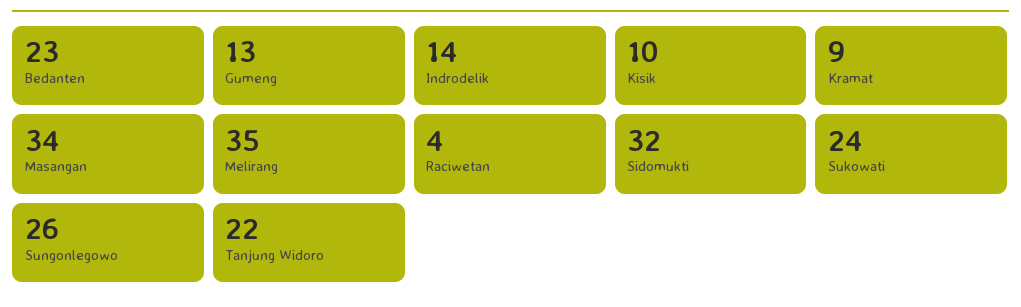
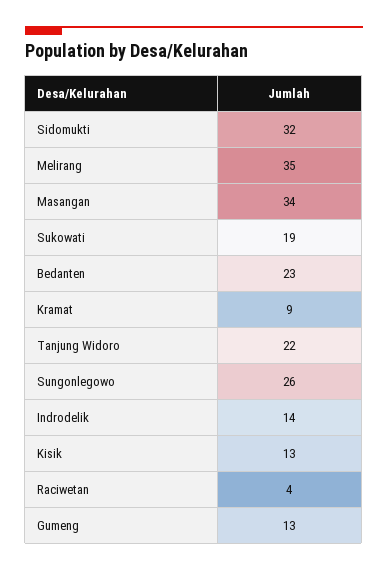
Kisik: 10 -> 13
Sukowati: 24 -> 19

